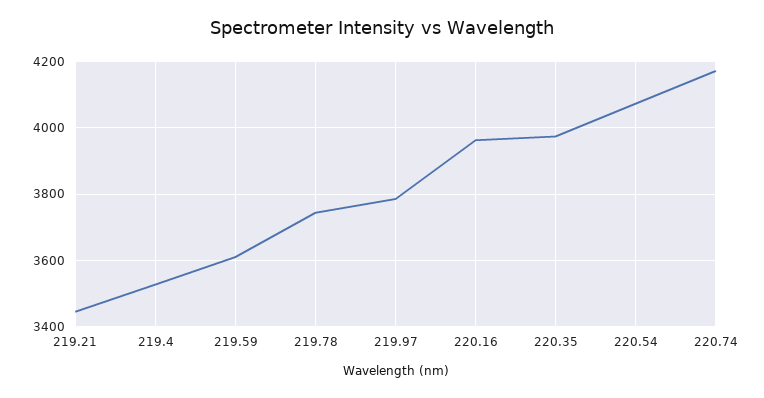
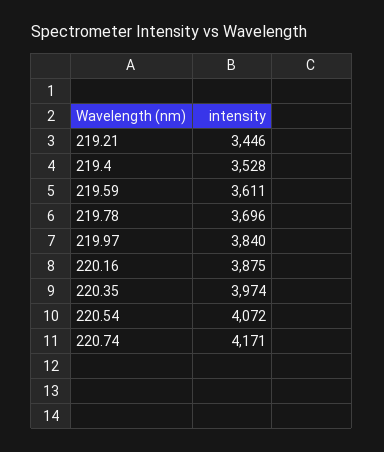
219.78: 3740 -> 3696
219.97: 3780 -> 3840
220.16: 3960 -> 3875

